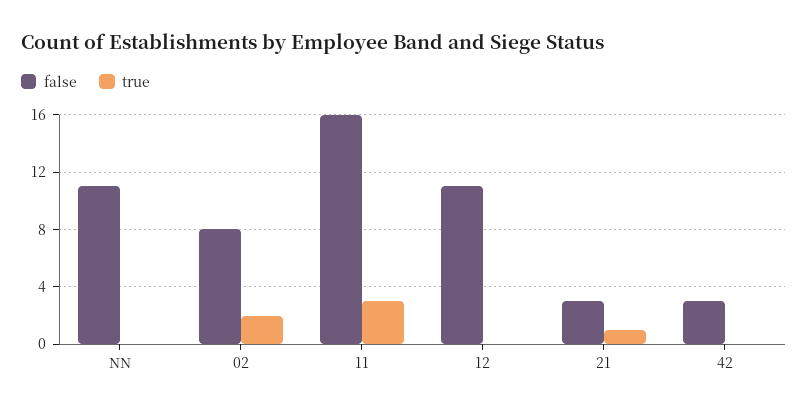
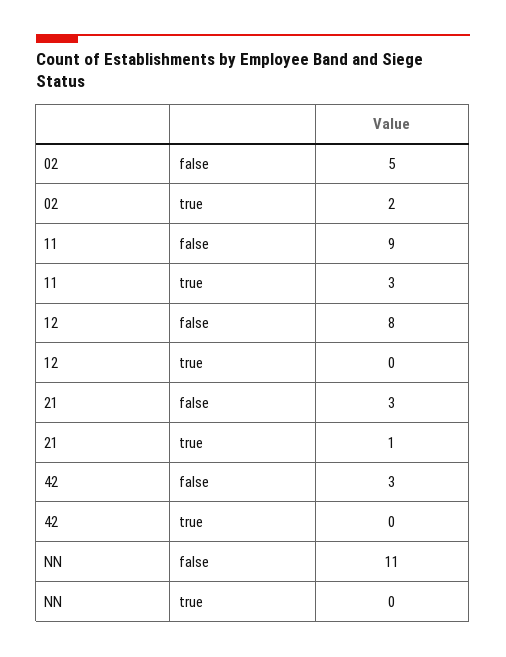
false, 02: 8 -> 5
false, 11: 16 -> 9
false, 12: 11 -> 8

